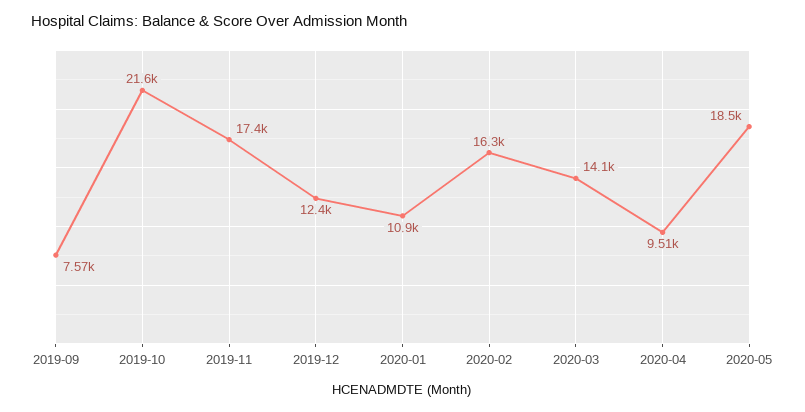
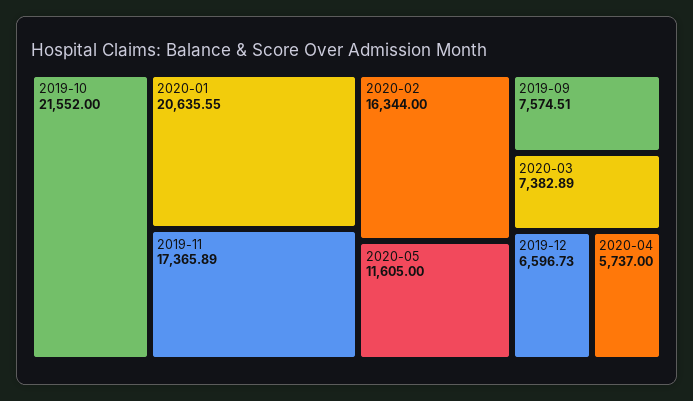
2019-12: 12400 -> 6596.73
2020-01: 10900 -> 20635.55
2020-03: 14100 -> 7382.89
2020-04: 9510 -> 5737
2020-05: 18500 -> 11605

